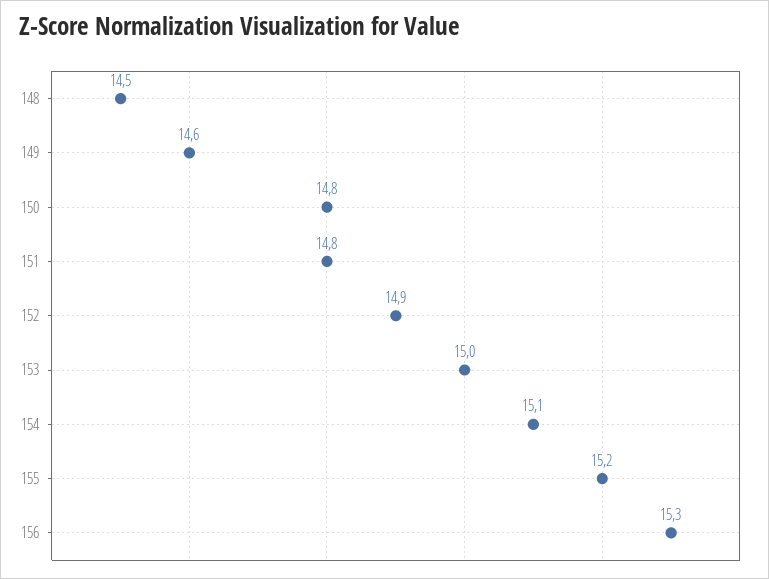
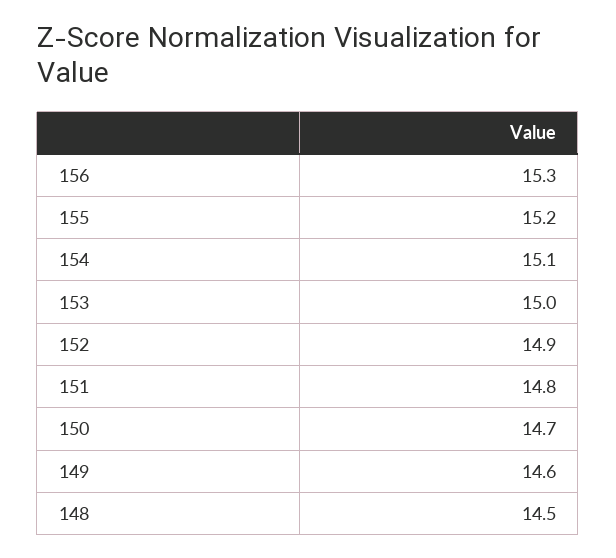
150: 14.8 -> 14.7

